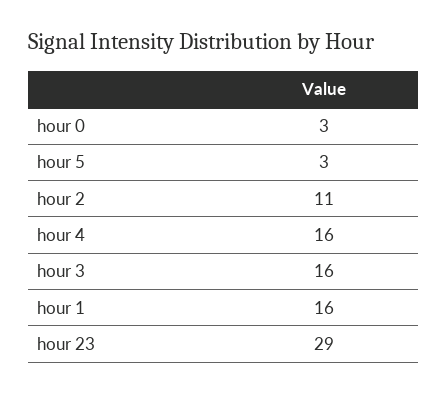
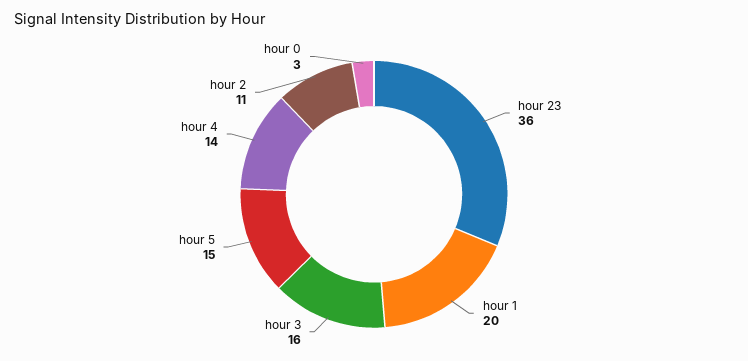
hour 5: 3 -> 15
hour 4: 16 -> 14
hour 1: 16 -> 20
hour 23: 29 -> 36

